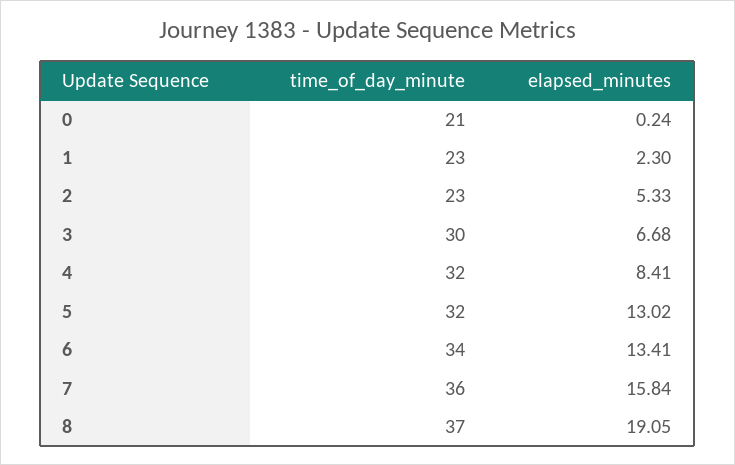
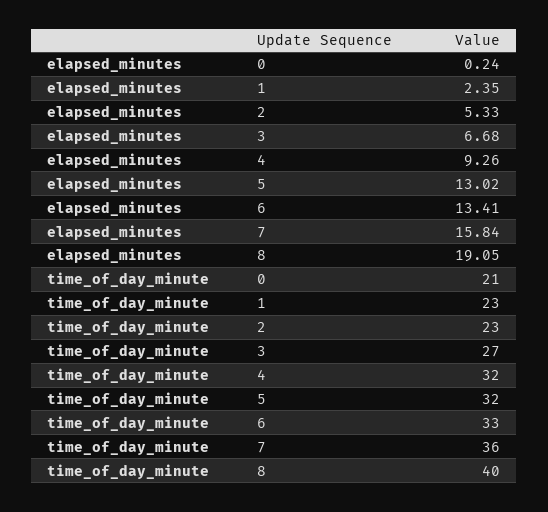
elapsed_minutes, 1: 2.3 -> 2.35
time_of_day_minute, 3: 30 -> 27
elapsed_minutes, 4: 8.41 -> 9.26
time_of_day_minute, 6: 34 -> 33
time_of_day_minute, 8: 37 -> 40

